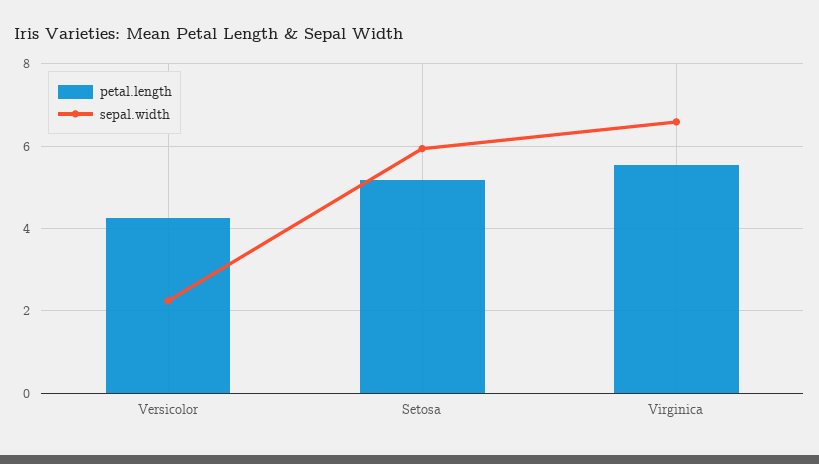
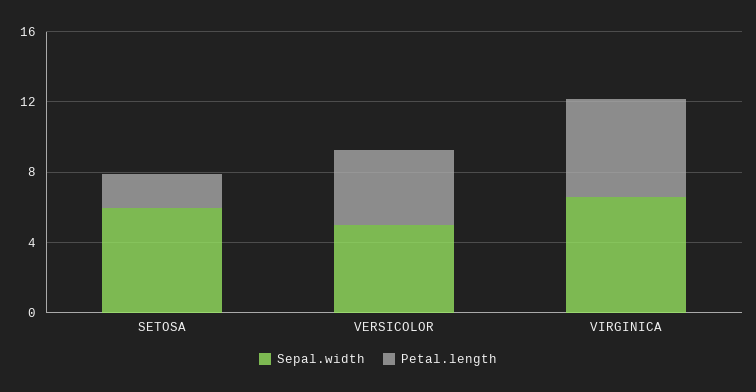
sepal.width, Versicolor: 2.2 -> 5
petal.length, Setosa: 5.2 -> 2

